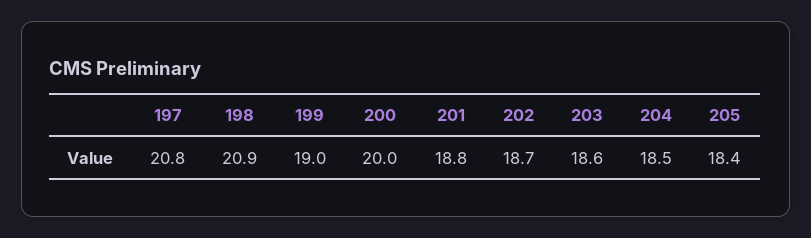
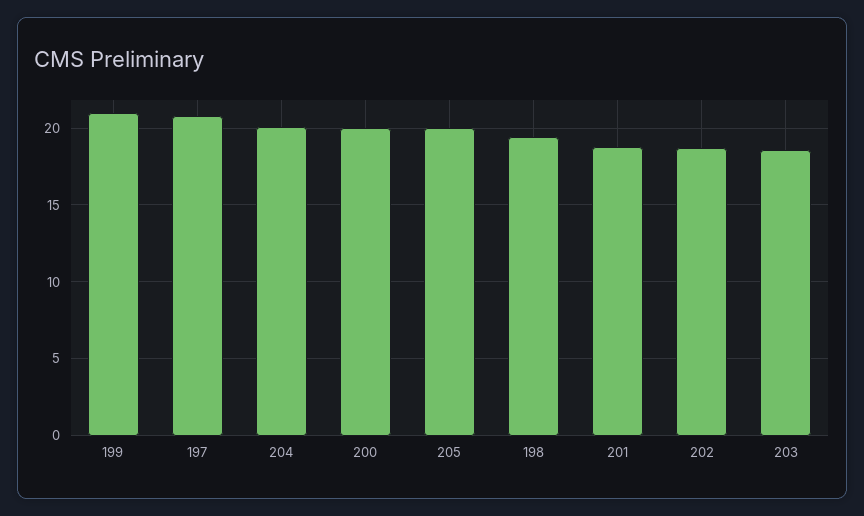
198: 20.9 -> 19.5
199: 19 -> 21
204: 18.5 -> 20
205: 18.4 -> 20

